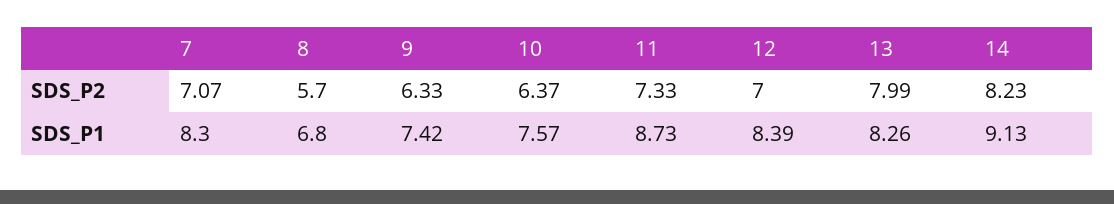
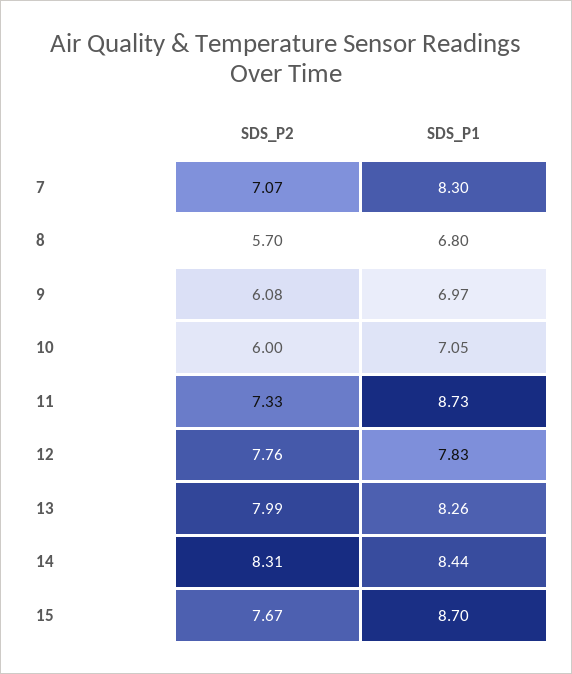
9, SDS_P2: 6.33 -> 6.08
10, SDS_P2: 6.37 -> 6
12, SDS_P2: 7 -> 7.76
14, SDS_P2: 8.23 -> 8.31
9, SDS_P1: 7.42 -> 6.97
10, SDS_P1: 7.57 -> 7.05
12, SDS_P1: 8.39 -> 7.83
14, SDS_P1: 9.13 -> 8.44
15, SDS_P2: none -> 7.67
15, SDS_P1: none -> 8.7

